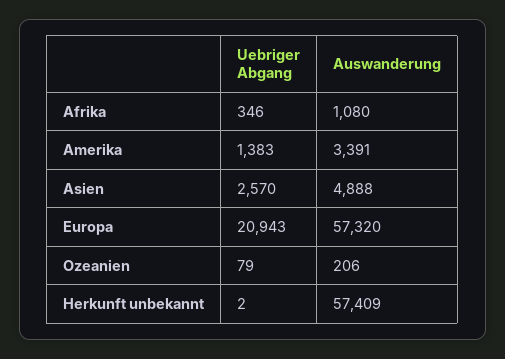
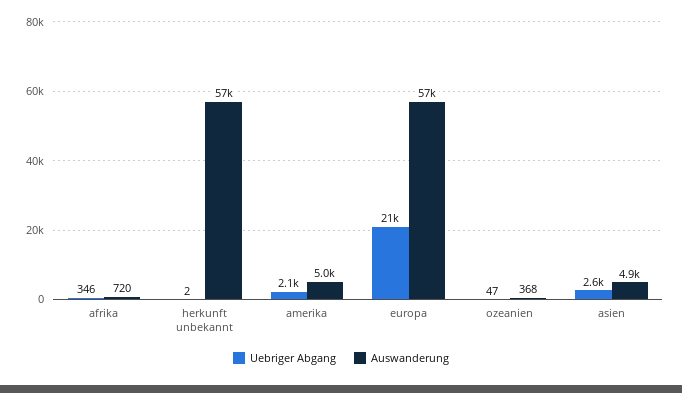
Auswanderung, Afrika: 1080 -> 720
Uebriger Abgang, Amerika: 1383 -> 2100
Auswanderung, Amerika: 3391 -> 5000
Uebriger Abgang, Ozeanien: 79 -> 47
Auswanderung, Ozeanien: 206 -> 368

